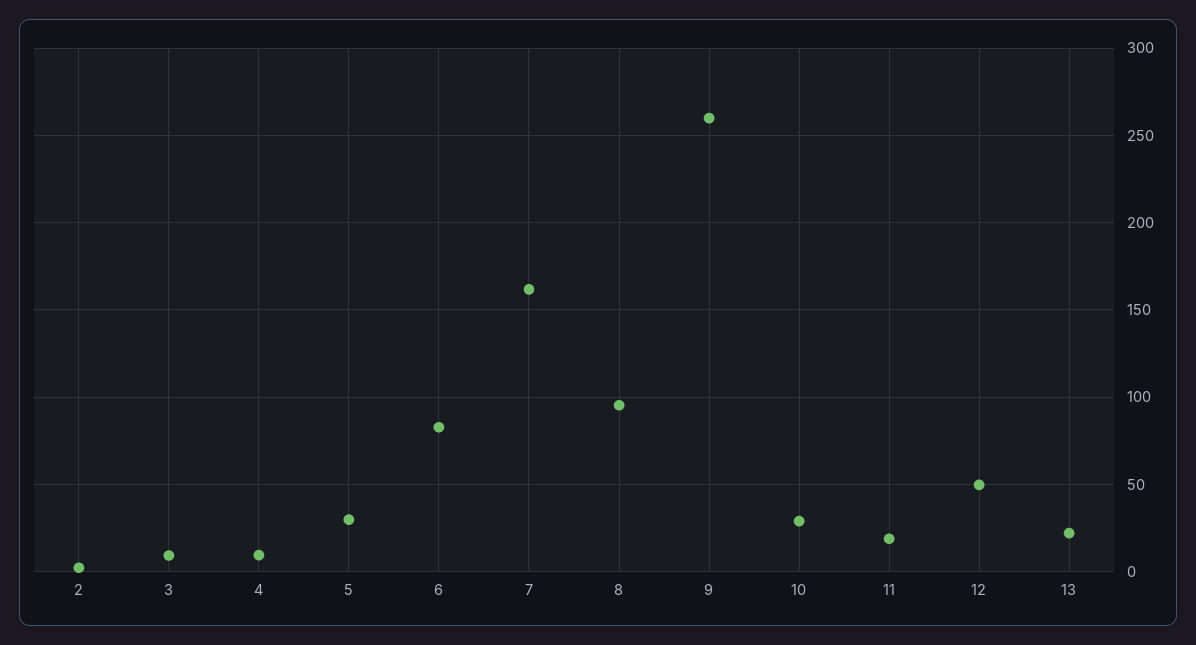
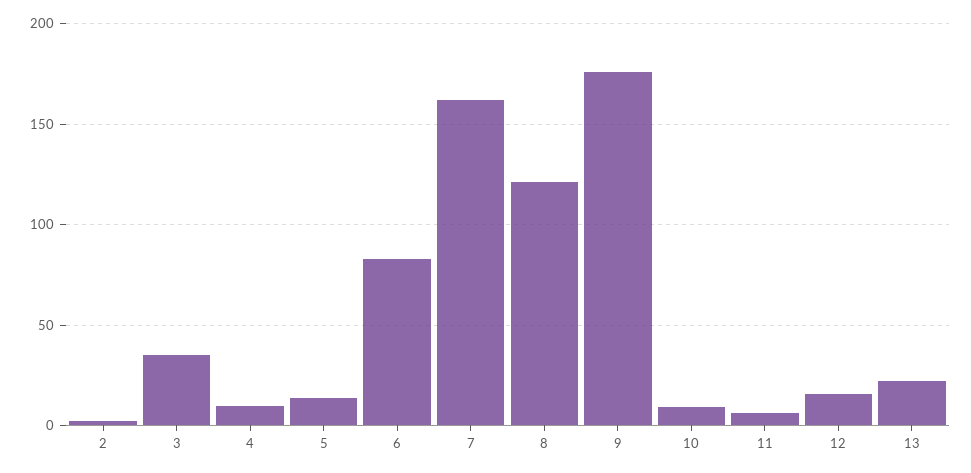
3: 10 -> 35
5: 30 -> 15
8: 95 -> 120
9: 260 -> 175
10: 30 -> 10
11: 20 -> 5
12: 50 -> 15

